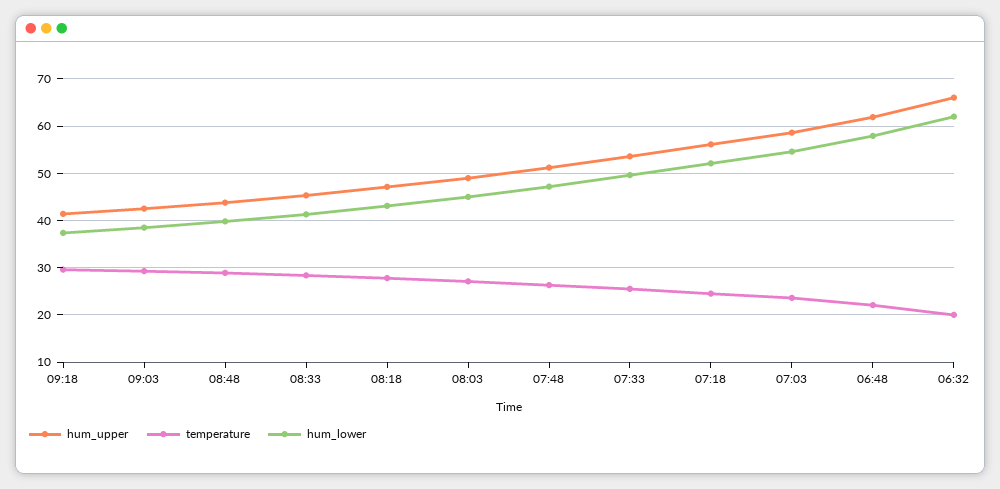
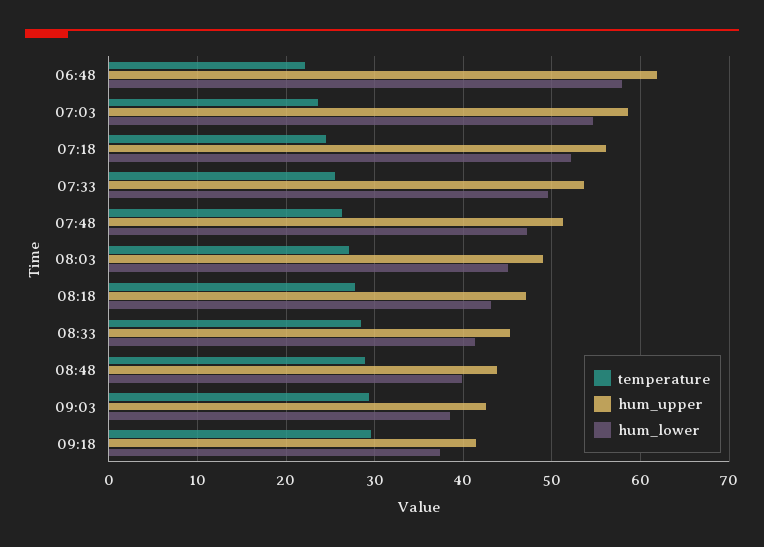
hum_upper, 06:32: 66 -> none
temperature, 06:32: 20 -> none
hum_lower, 06:32: 62 -> none

